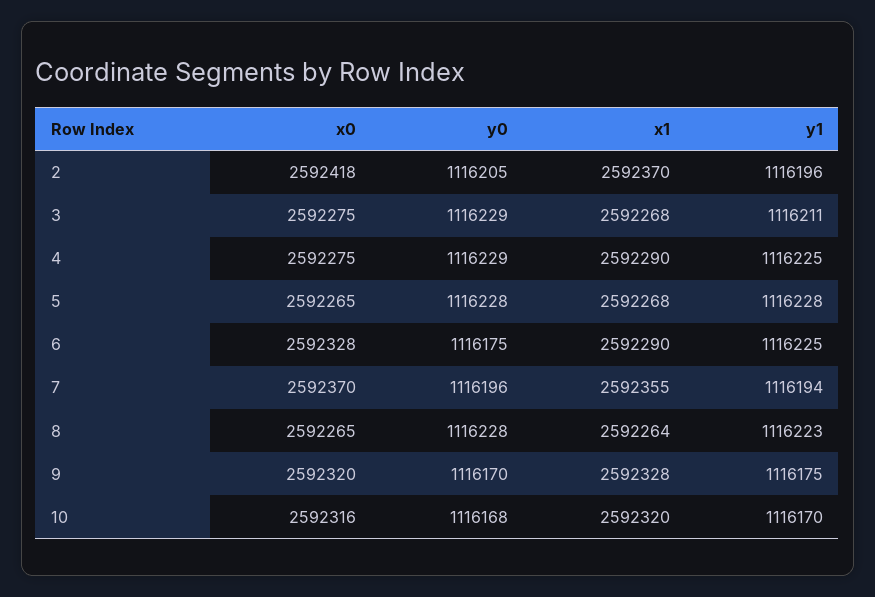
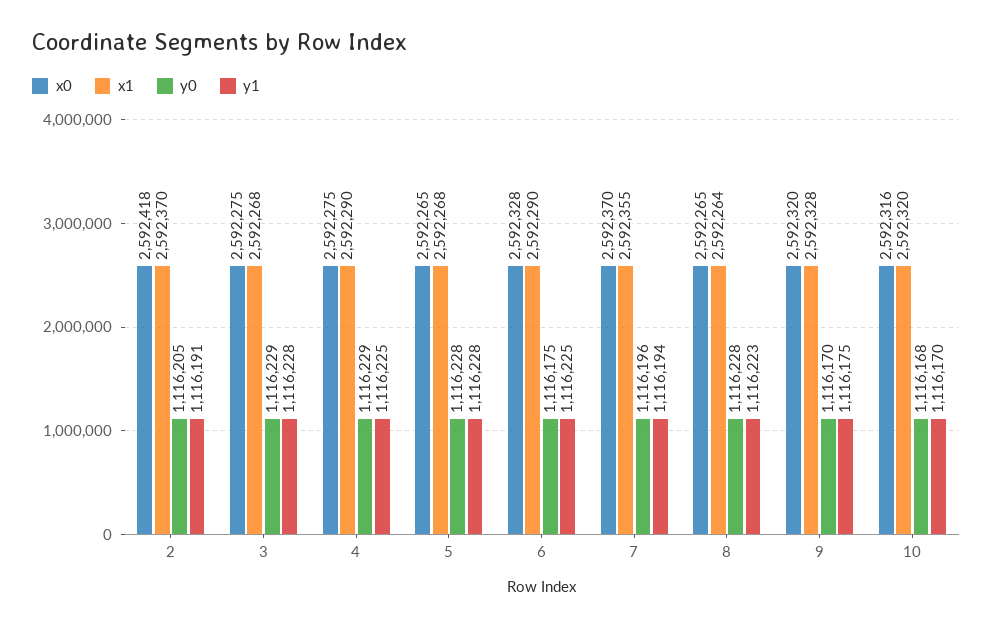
y1, 2: 1116196 -> 1116191
y1, 3: 1116211 -> 1116228

